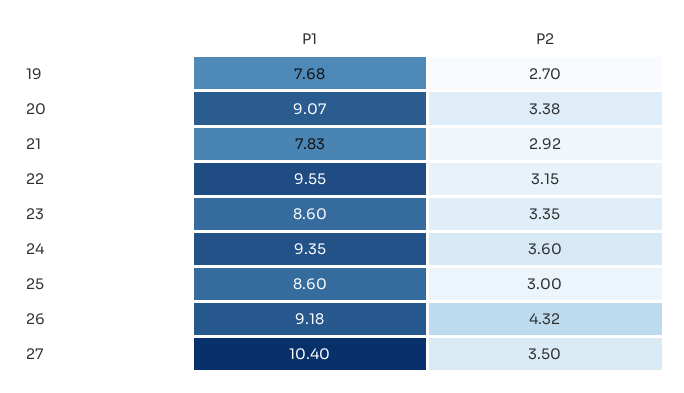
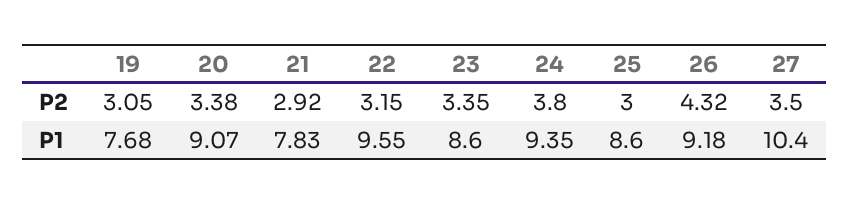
P2, 19: 2.7 -> 3.05
P2, 24: 3.6 -> 3.8

